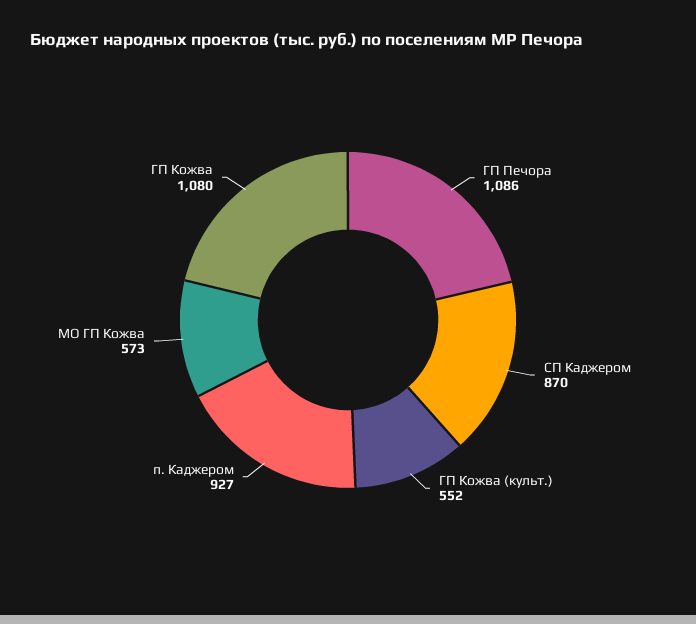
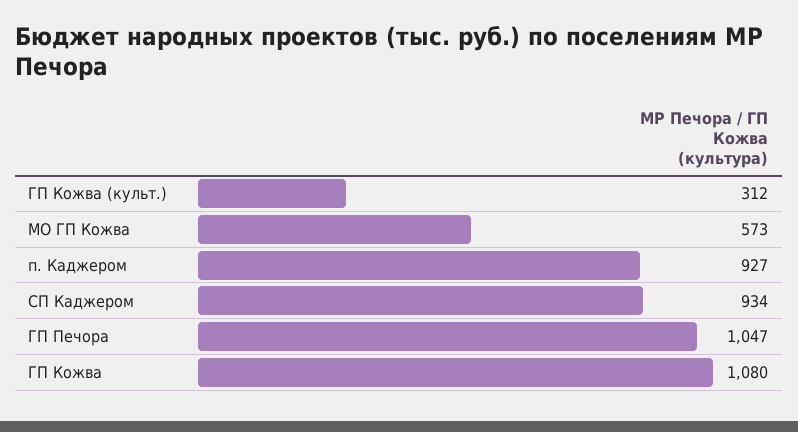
ГП Печора: 1086 -> 1047
СП Каджером: 870 -> 934
ГП Кожва (культ.): 552 -> 312

